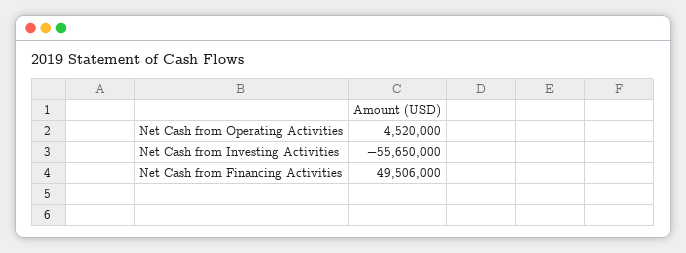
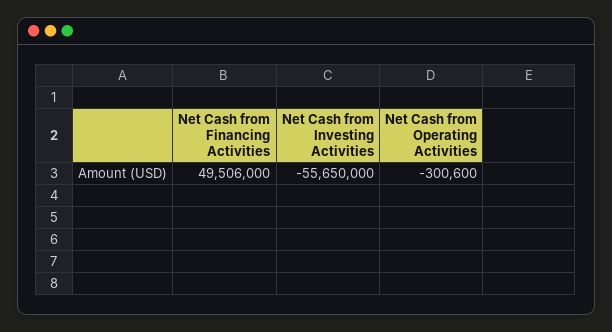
Net Cash from Operating Activities: 4520000 -> -300600

